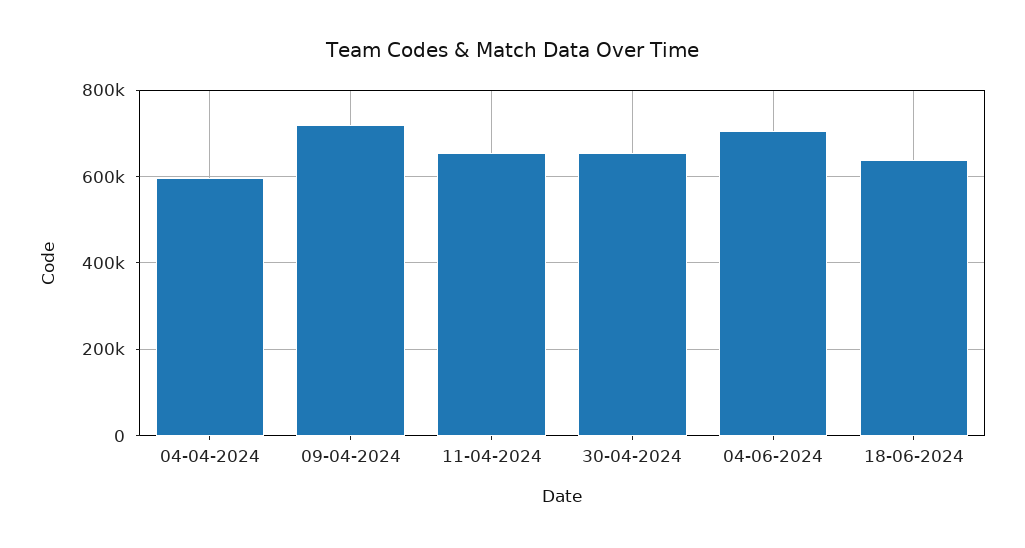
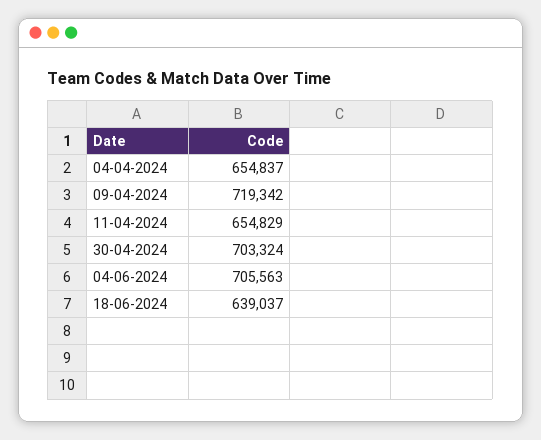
04-04-2024: 600000 -> 654837
30-04-2024: 660000 -> 703324

